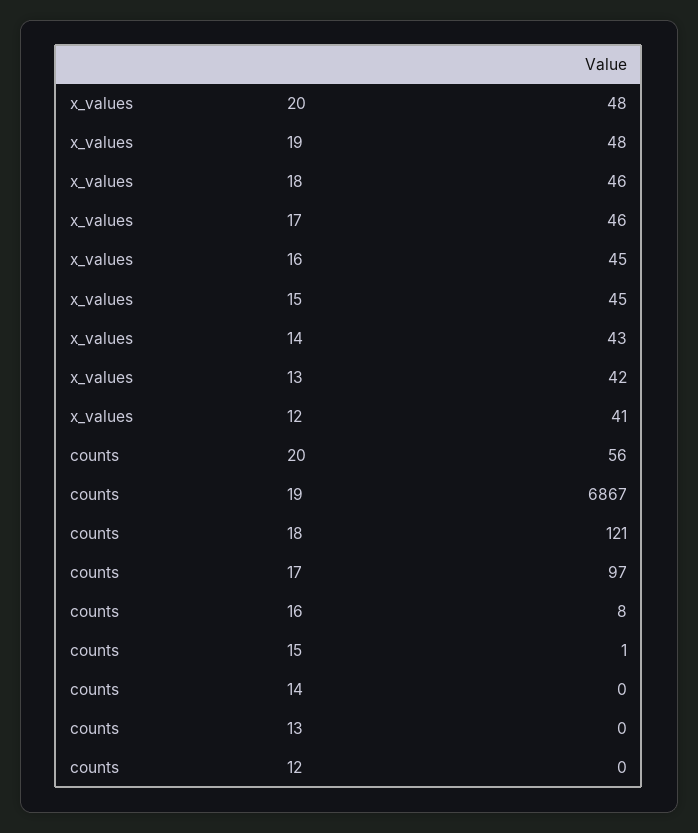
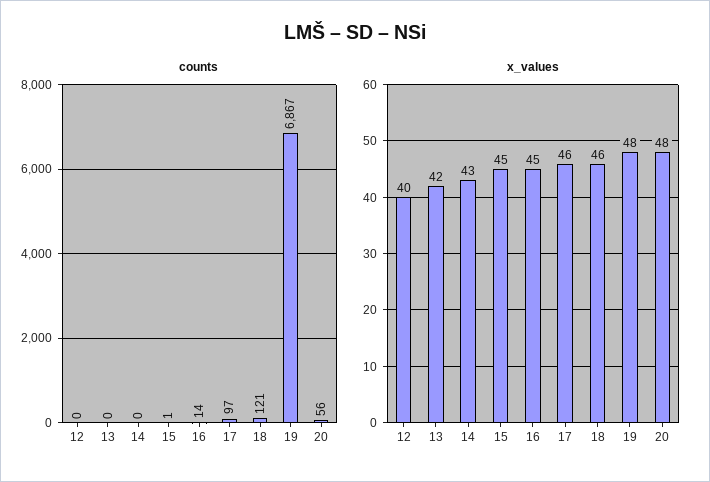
x_values, 12: 41 -> 40
counts, 16: 8 -> 14

